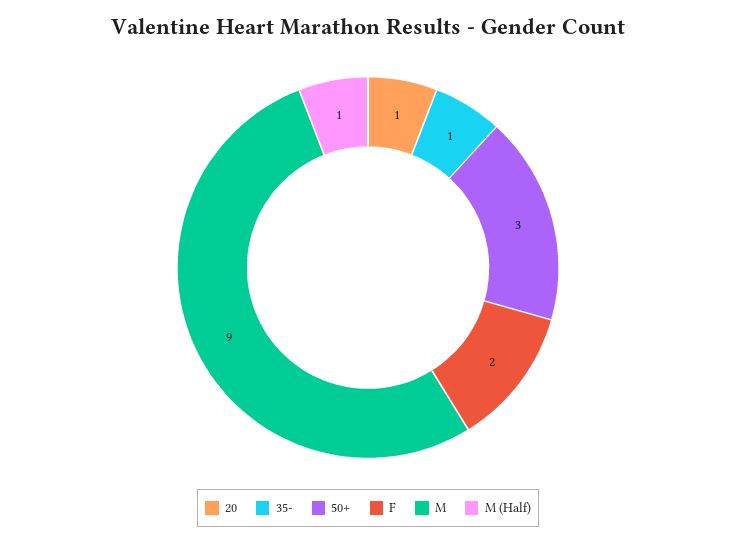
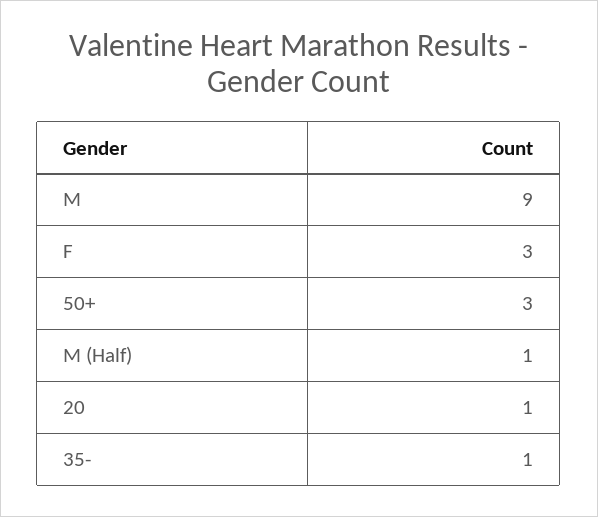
F: 2 -> 3

